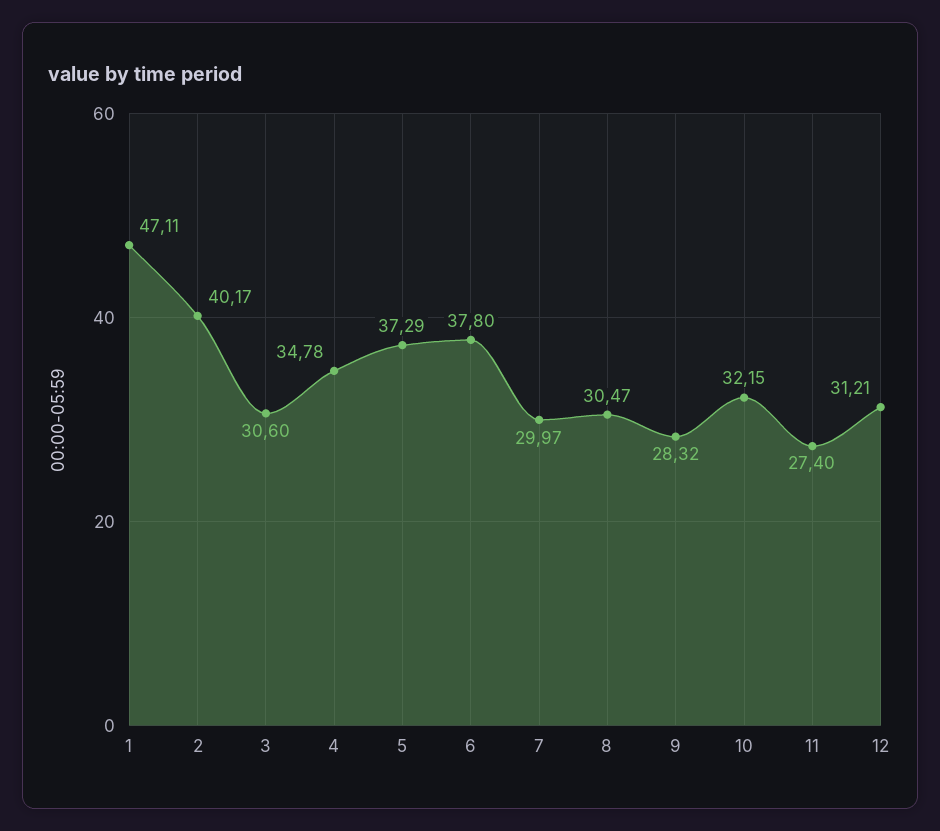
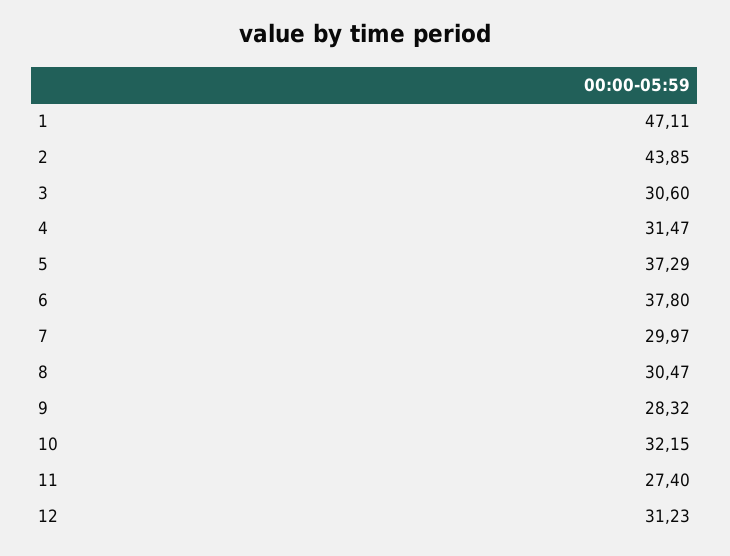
2: 40.17 -> 43.85
4: 34.78 -> 31.47
12: 31.21 -> 31.23

